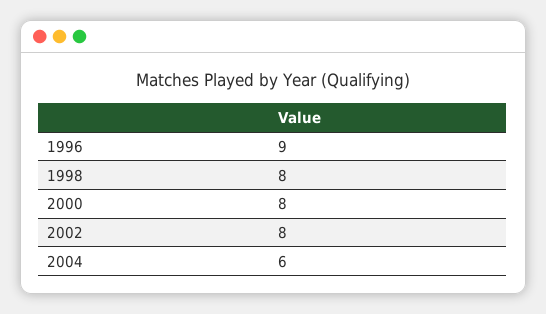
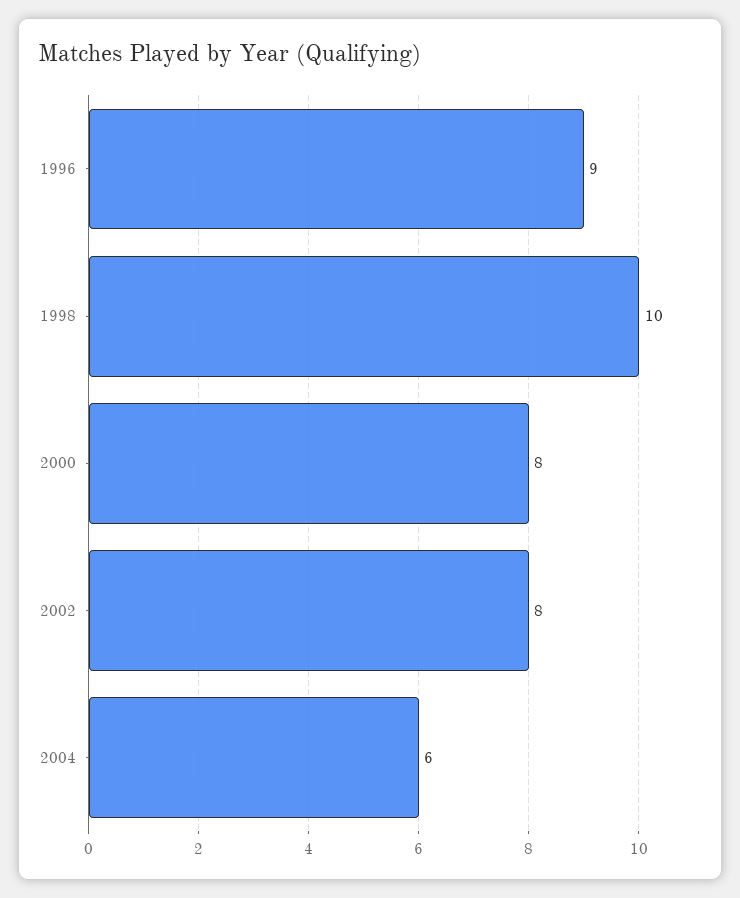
1998: 8 -> 10

